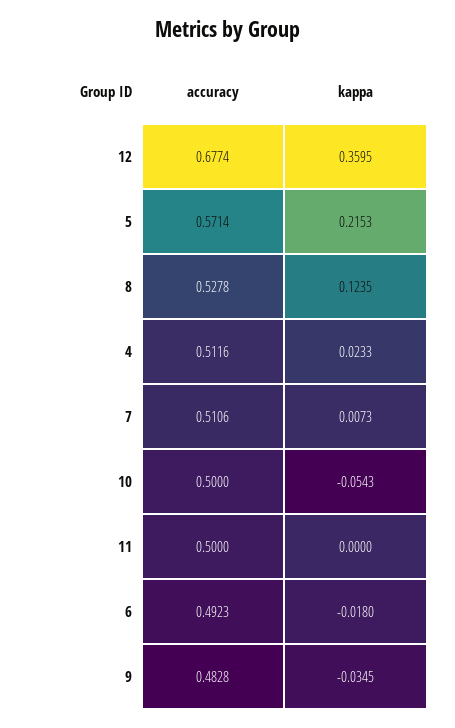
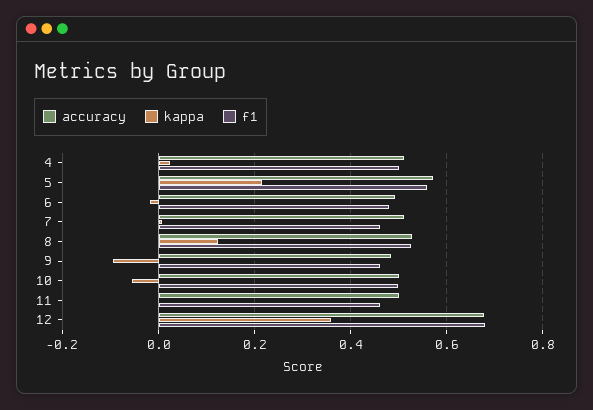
kappa, 9: -0.0345 -> -0.1
f1, 4: none -> 0.5
f1, 5: none -> 0.56
f1, 6: none -> 0.48
f1, 7: none -> 0.46
f1, 8: none -> 0.52
f1, 9: none -> 0.46
f1, 10: none -> 0.5
f1, 11: none -> 0.46
f1, 12: none -> 0.68

